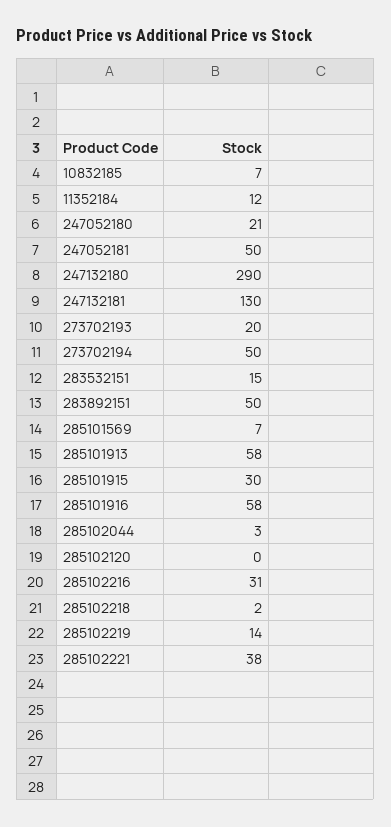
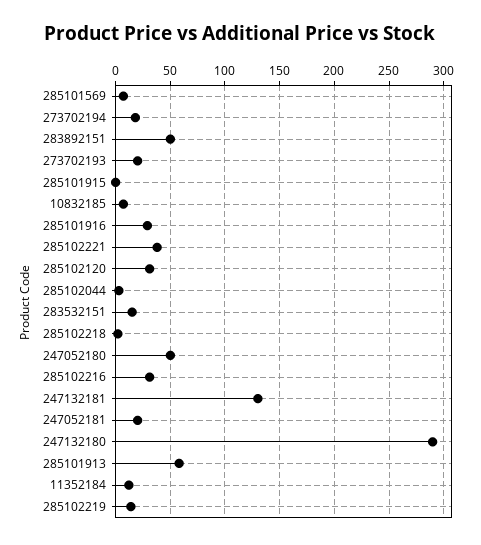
247052180: 21 -> 50
247052181: 50 -> 20
273702194: 50 -> 20
285101915: 30 -> 0
285101916: 58 -> 30
285102120: 0 -> 30

